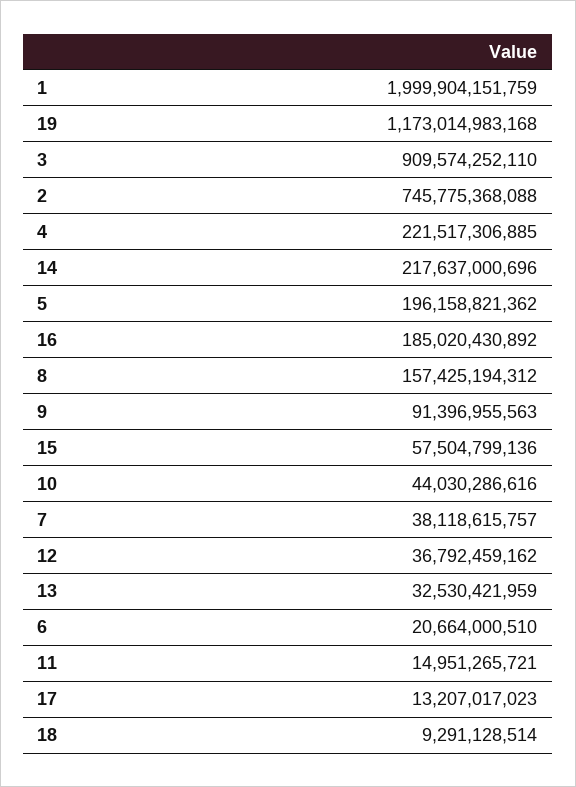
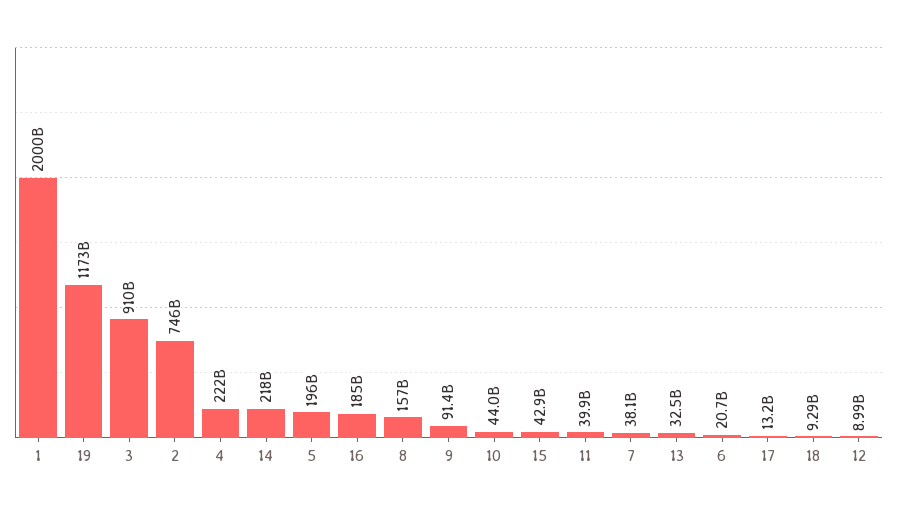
15: 57504799136 -> 42900000000
12: 36792459162 -> 8990000000
11: 14951265721 -> 39900000000

